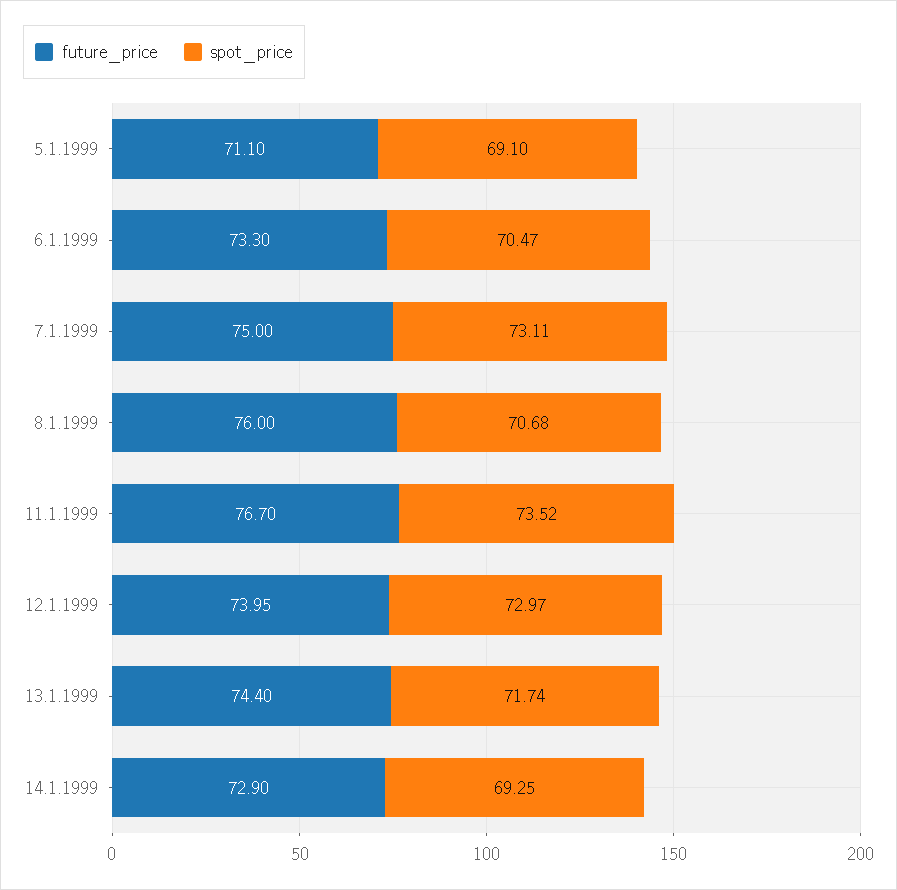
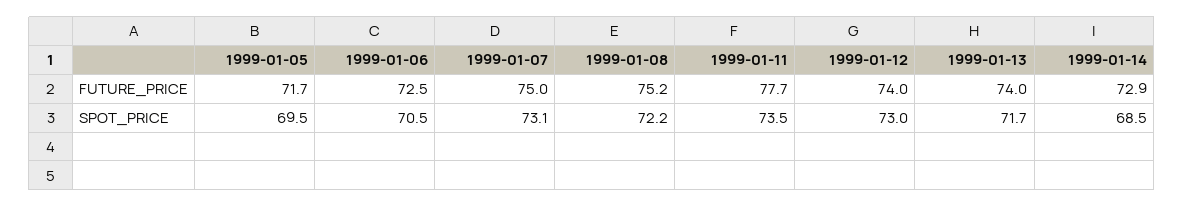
future_price, 5.1.1999: 71.1 -> 71.7
spot_price, 5.1.1999: 69.1 -> 69.5
future_price, 6.1.1999: 73.3 -> 72.5
future_price, 8.1.1999: 76 -> 75.2
spot_price, 8.1.1999: 70.68 -> 72.2
future_price, 11.1.1999: 76.7 -> 77.7
future_price, 13.1.1999: 74.4 -> 74
spot_price, 14.1.1999: 69.25 -> 68.5

